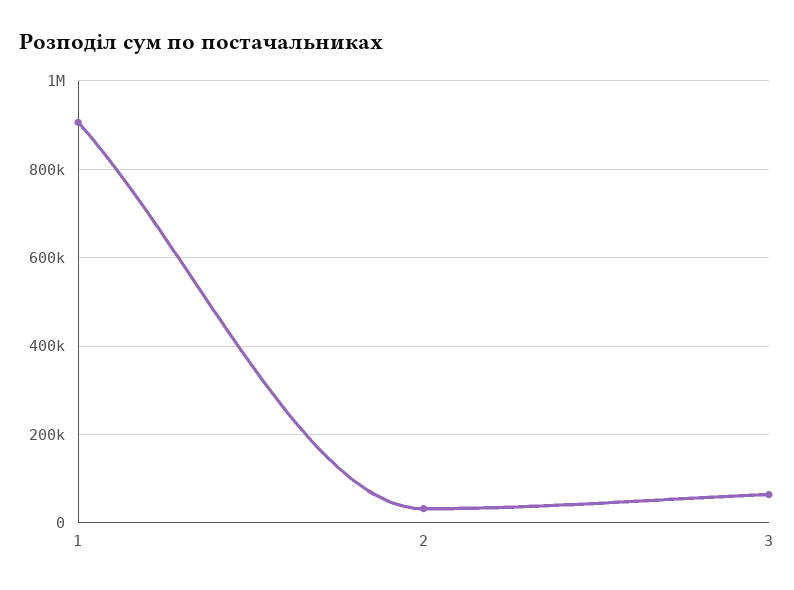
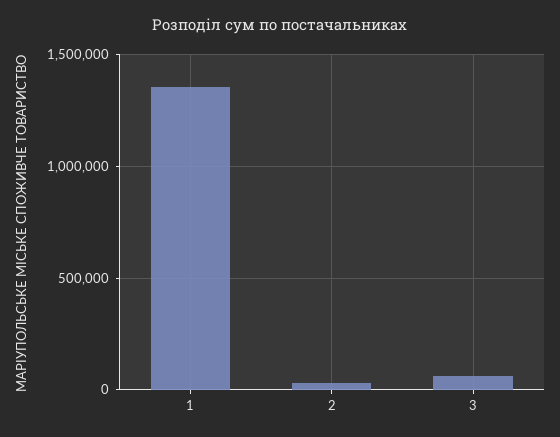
1: 900000 -> 1350000

